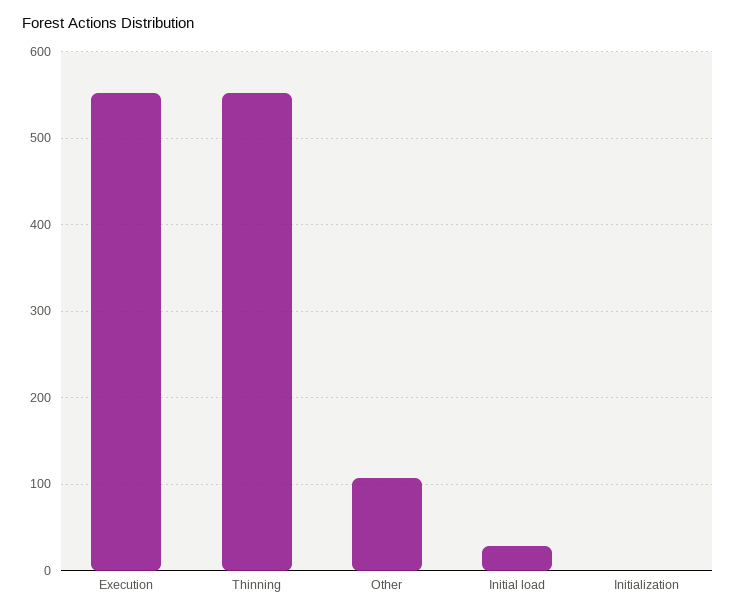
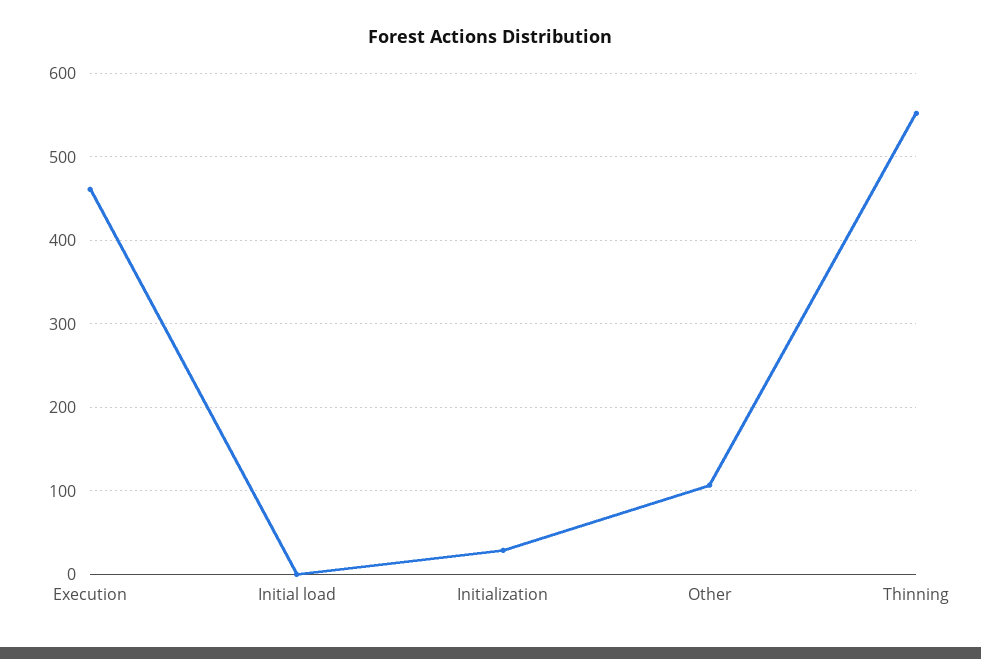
Execution: 550 -> 460
Initial load: 30 -> 0
Initialization: 0 -> 30

